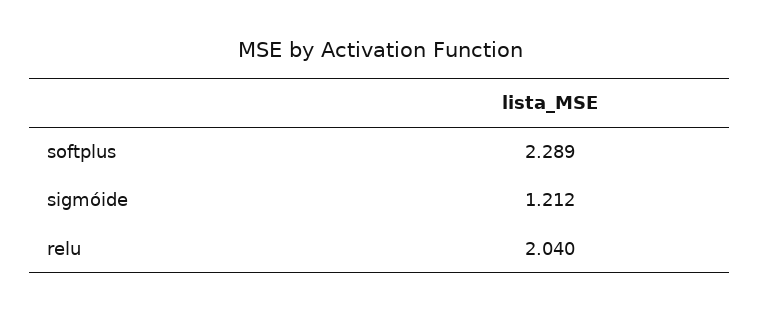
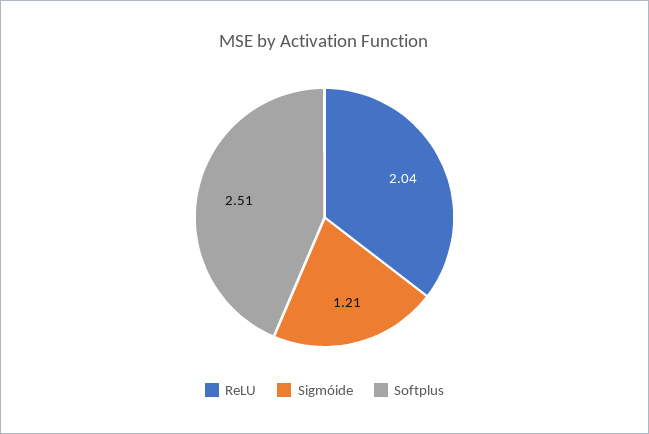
softplus: 2.289 -> 2.51

